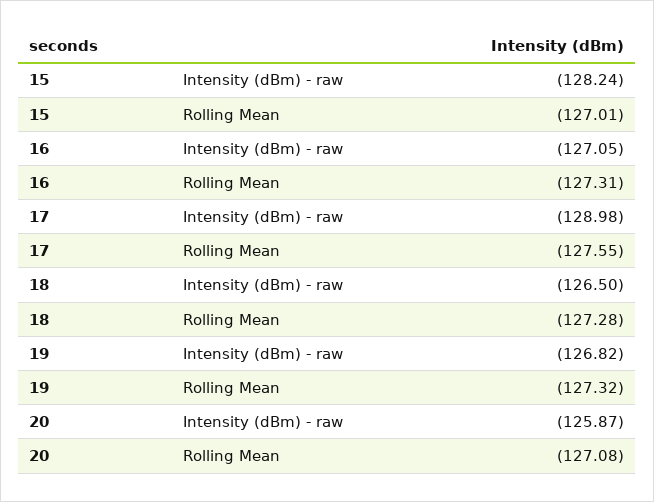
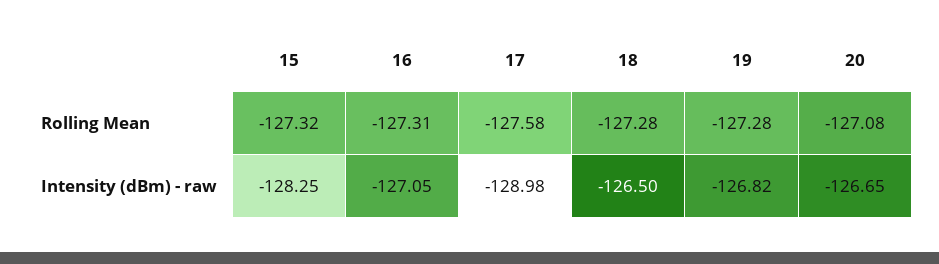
15, Intensity (dBm) - raw: -128.24 -> -128.25
15, Rolling Mean: -127.01 -> -127.32
17, Rolling Mean: -127.55 -> -127.58
19, Rolling Mean: -127.32 -> -127.28
20, Intensity (dBm) - raw: -125.87 -> -126.65

